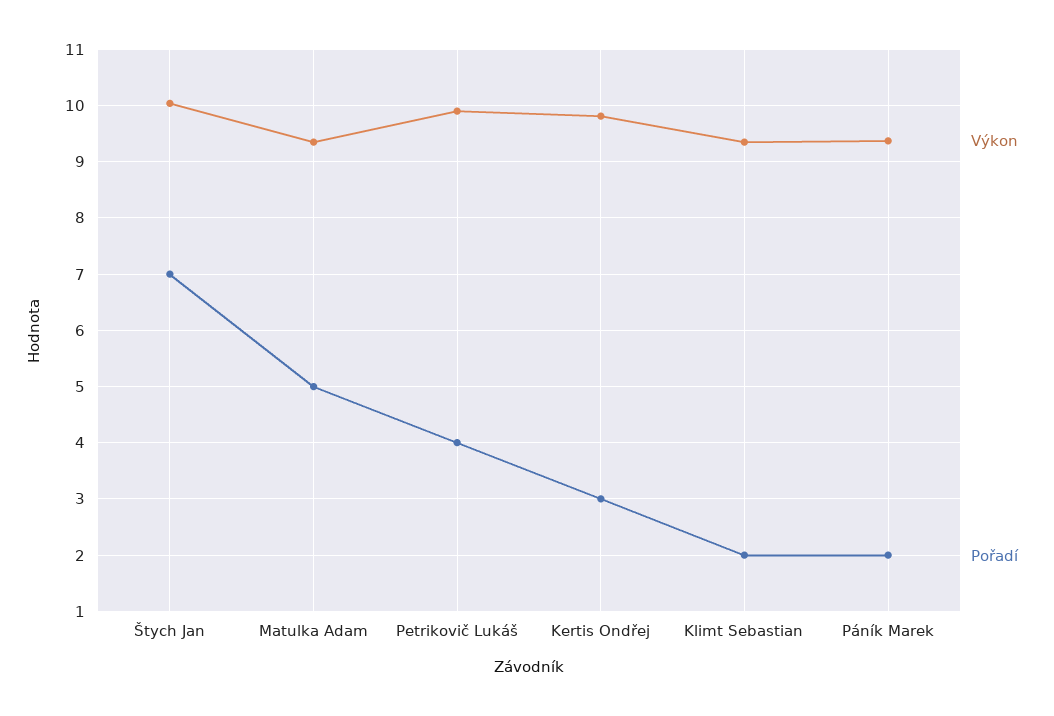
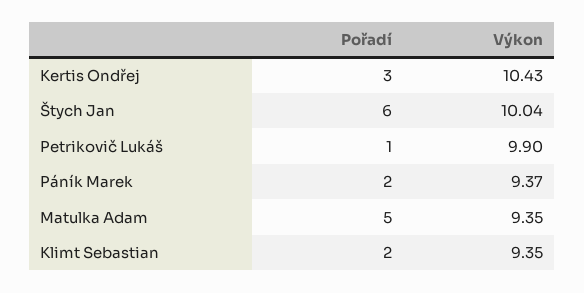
Pořadí, Štych Jan: 7 -> 6
Pořadí, Petrikovič Lukáš: 4 -> 1
Výkon, Kertis Ondřej: 9.8 -> 10.43

